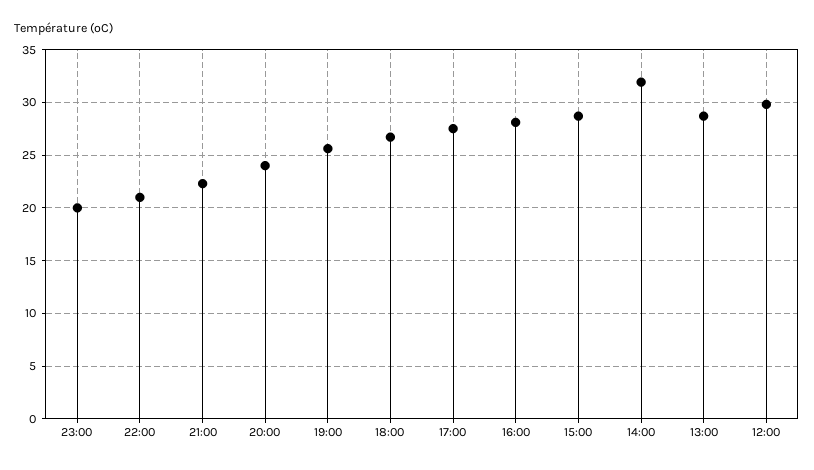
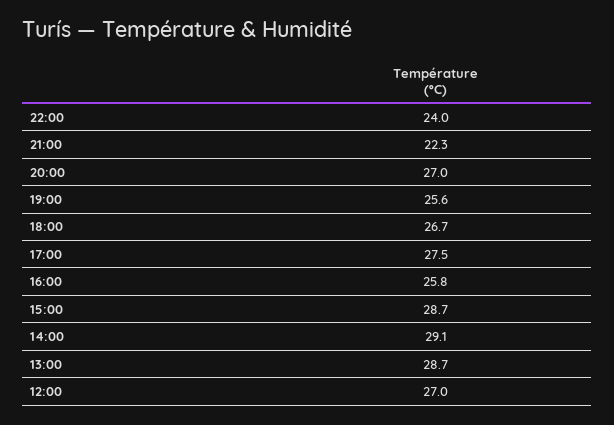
23:00: 20 -> none
22:00: 21 -> 24
20:00: 24 -> 27
16:00: 28 -> 25.8
14:00: 32 -> 29.1
12:00: 30 -> 27

